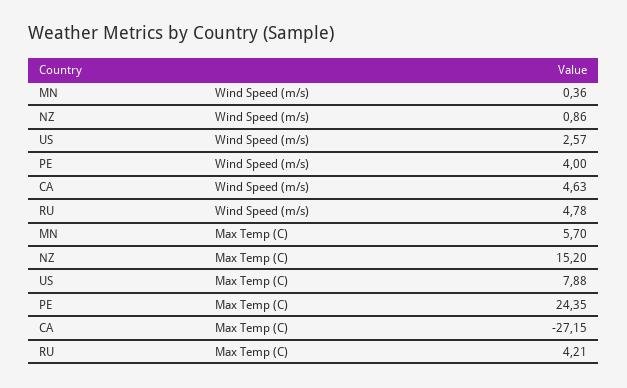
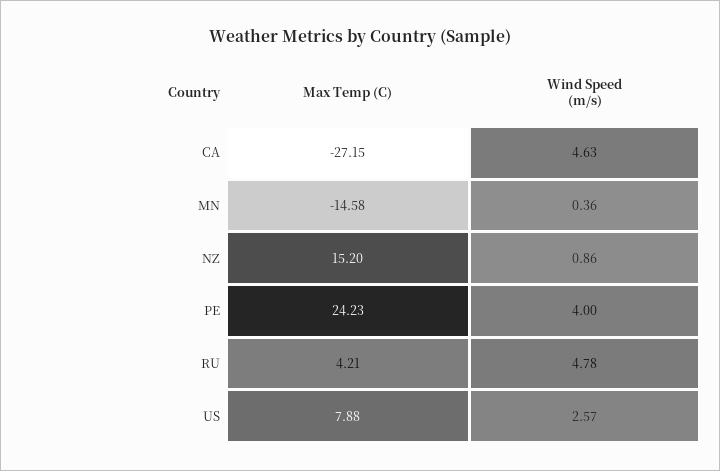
MN, Max Temp (C): 5.7 -> -14.58
PE, Max Temp (C): 24.35 -> 24.23

